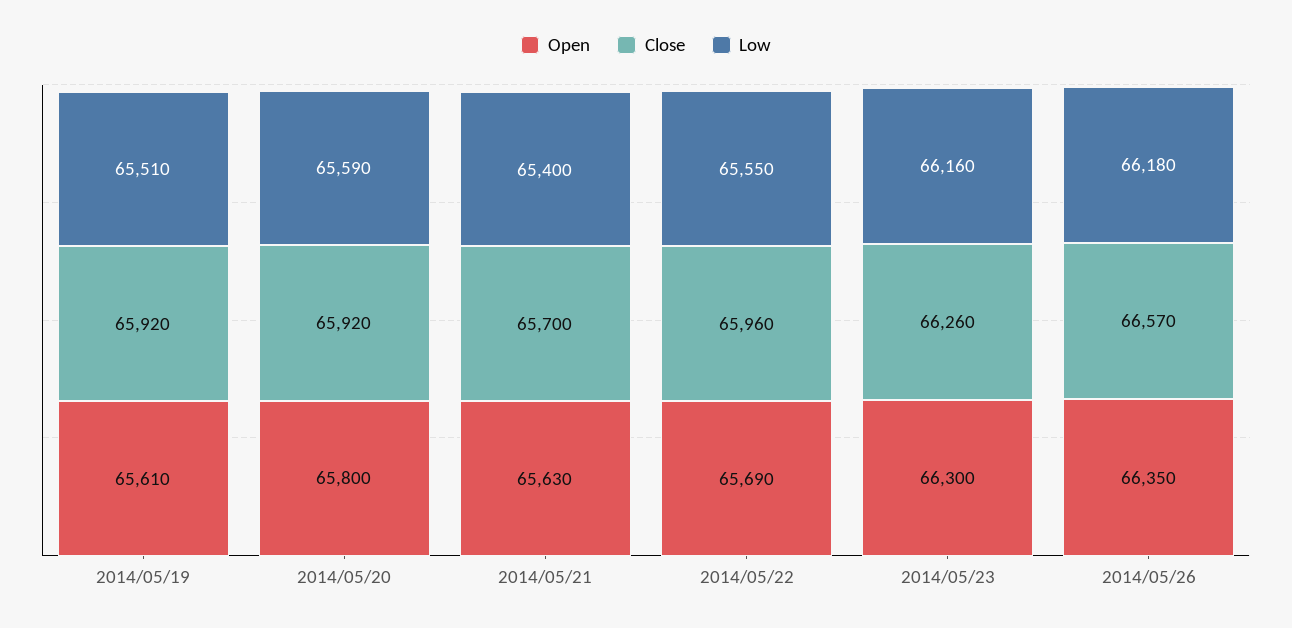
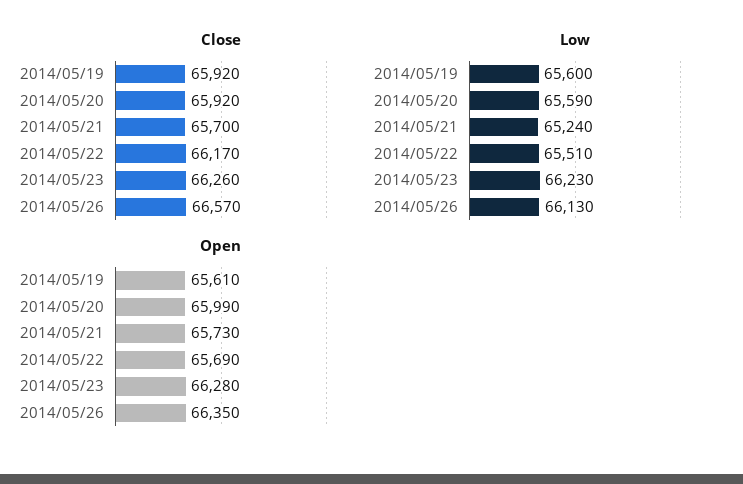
Low, 2014/05/19: 65510 -> 65600
Open, 2014/05/20: 65800 -> 65990
Open, 2014/05/21: 65630 -> 65730
Low, 2014/05/21: 65400 -> 65240
Close, 2014/05/22: 65960 -> 66170
Low, 2014/05/22: 65550 -> 65510
Open, 2014/05/23: 66300 -> 66280
Low, 2014/05/23: 66160 -> 66230
Low, 2014/05/26: 66180 -> 66130

